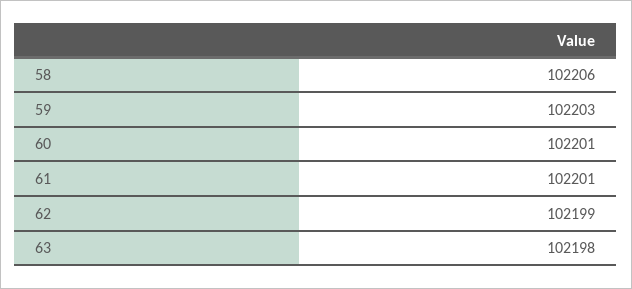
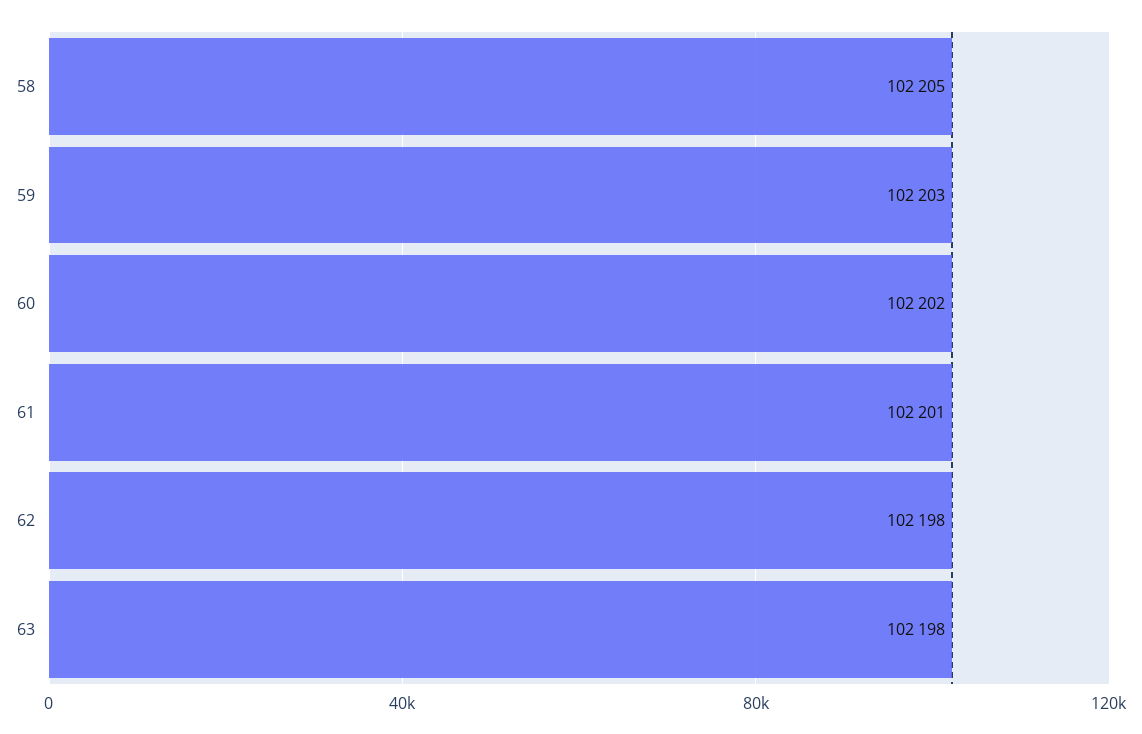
58: 102206 -> 102205
60: 102201 -> 102202
62: 102199 -> 102198

